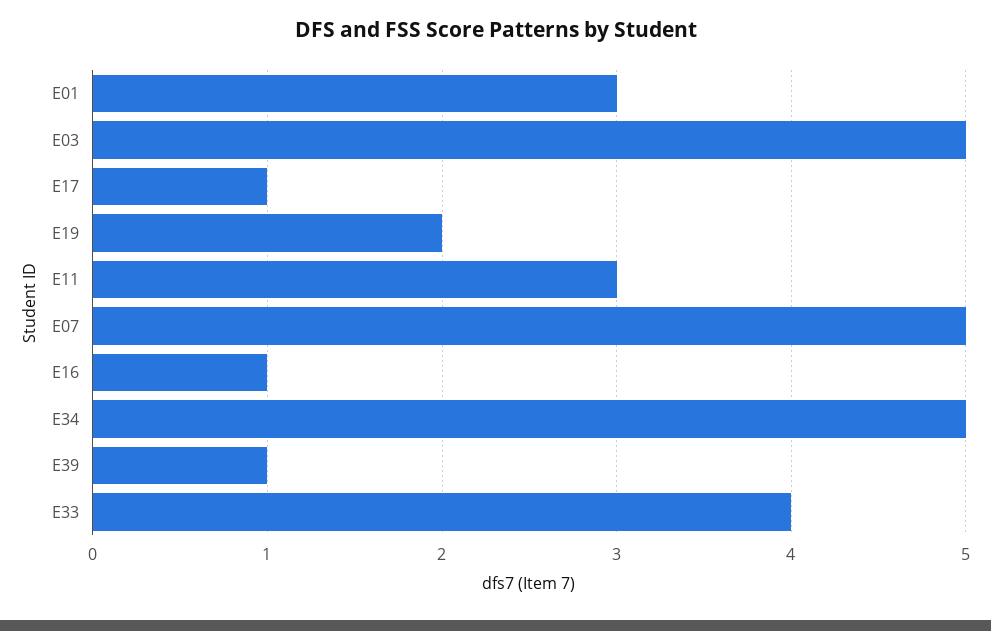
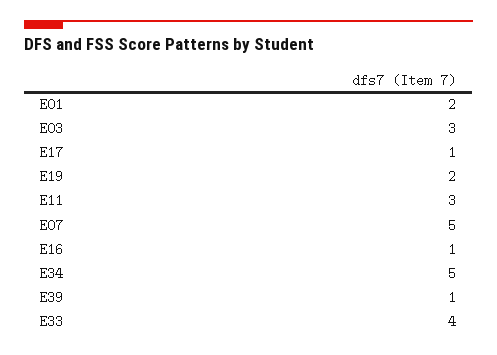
E01: 3 -> 2
E03: 5 -> 3

